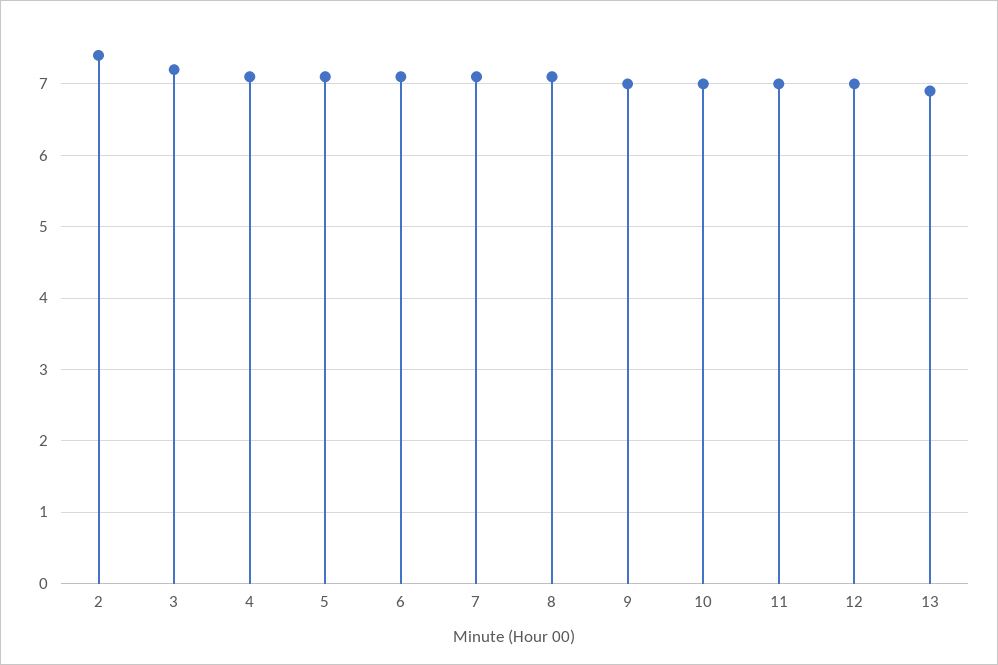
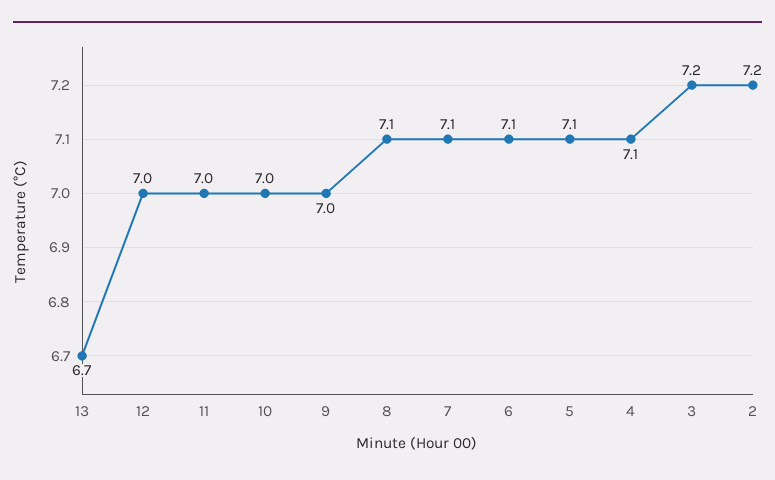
2: 7.4 -> 7.2
13: 6.9 -> 6.7

